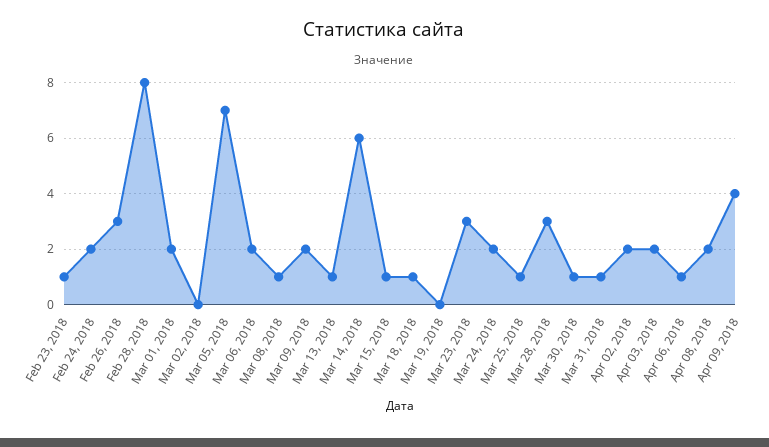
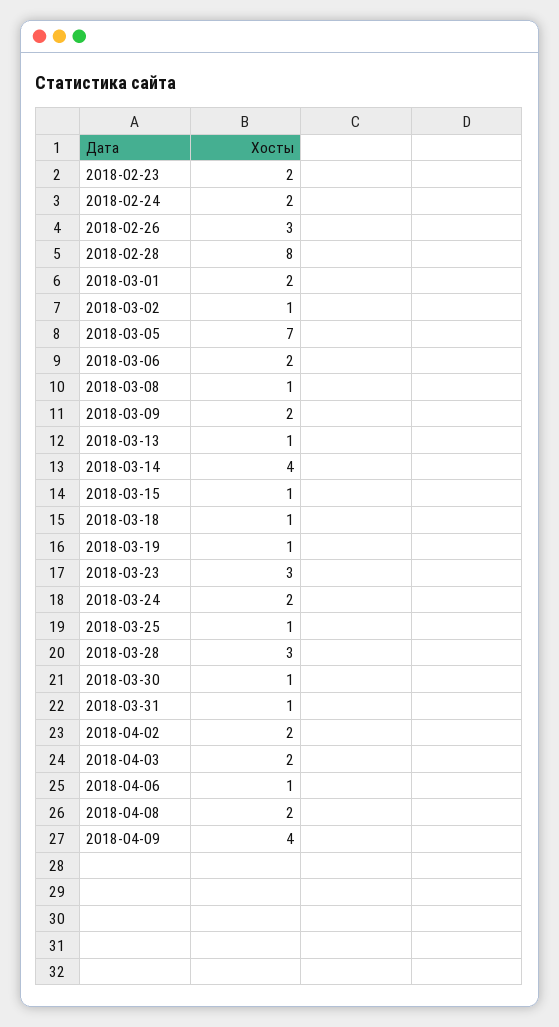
Feb 23, 2018: 1 -> 2
Mar 02, 2018: 0 -> 1
Mar 14, 2018: 6 -> 4
Mar 19, 2018: 0 -> 1

